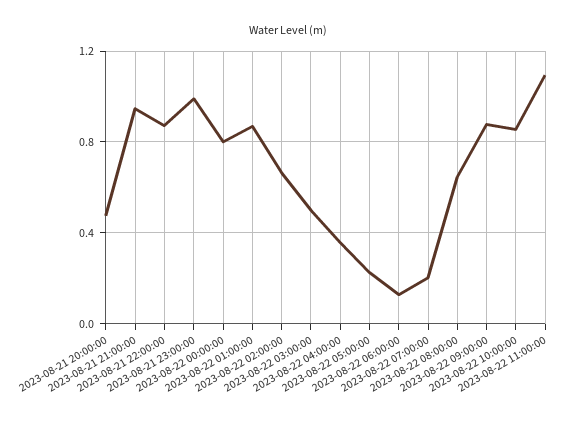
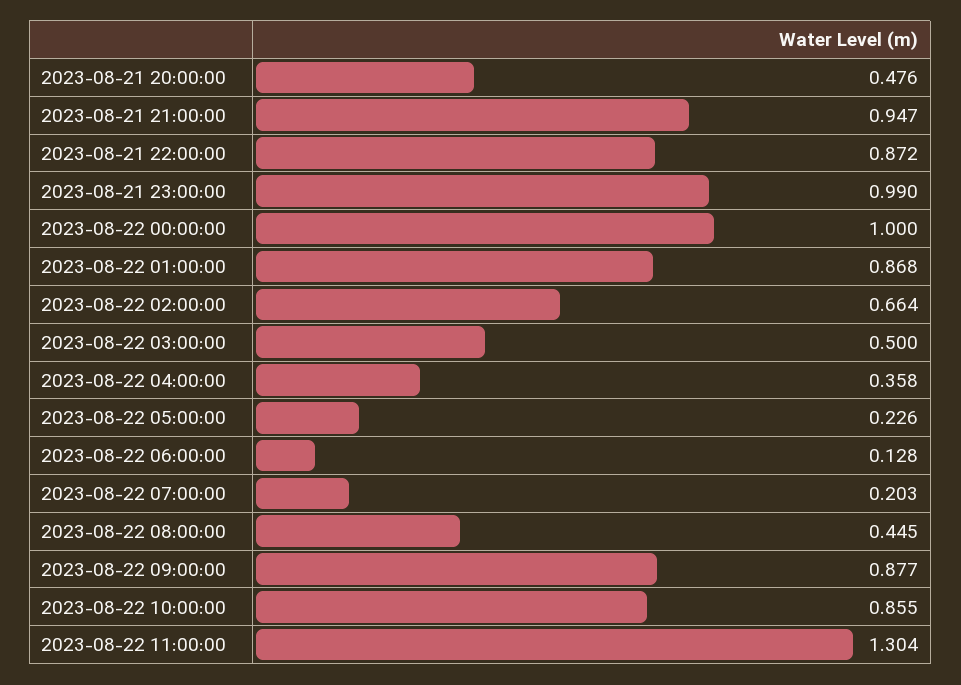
2023-08-22 00:00:00: 0.8 -> 1
2023-08-22 08:00:00: 0.65 -> 0.445
2023-08-22 11:00:00: 1.1 -> 1.304

